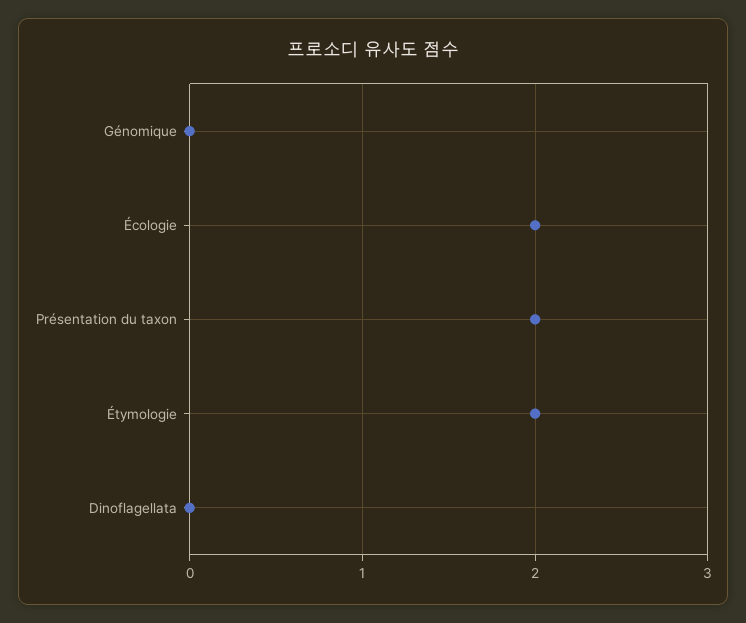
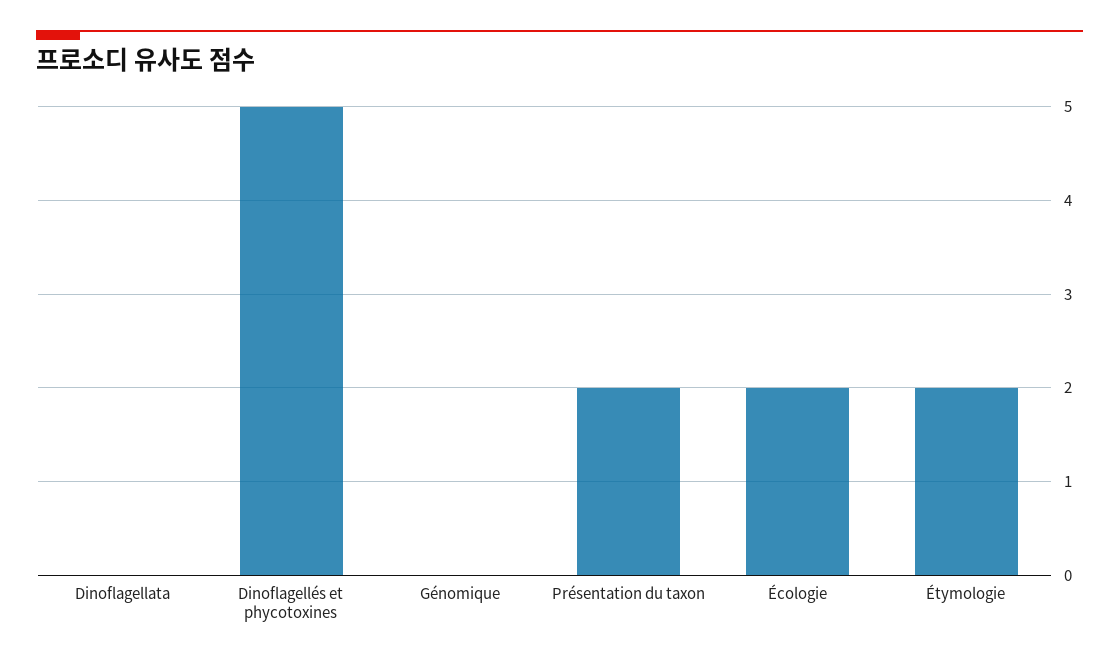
Dinoflagellés et phycotoxines: none -> 5

